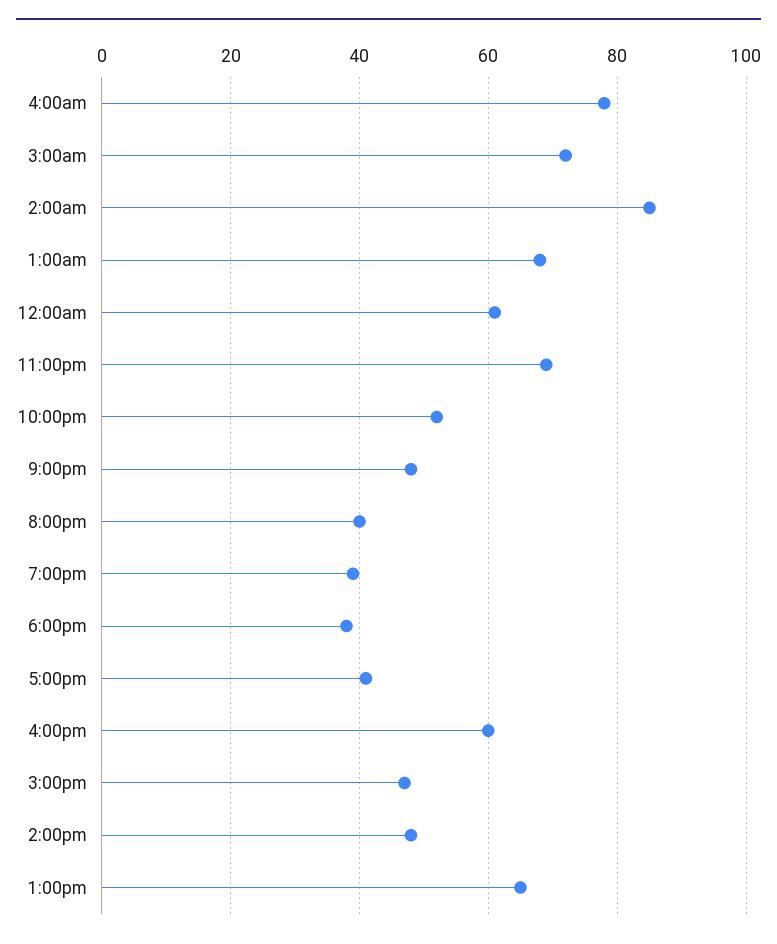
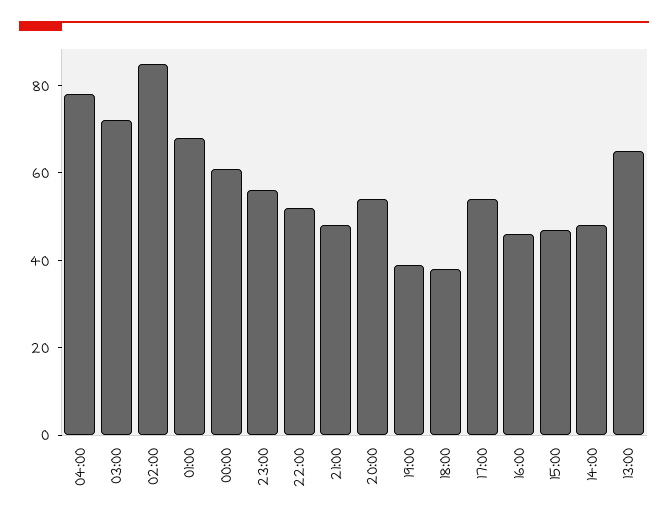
11:00pm: 70 -> 55
8:00pm: 40 -> 55
5:00pm: 40 -> 55
4:00pm: 60 -> 45

